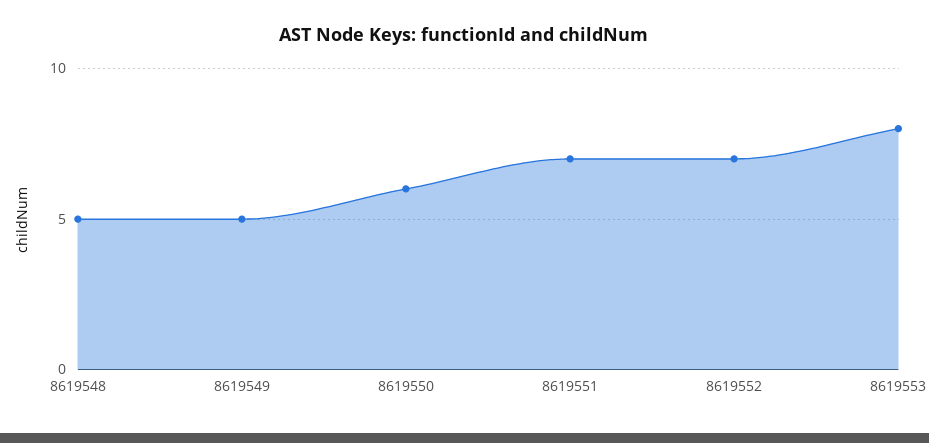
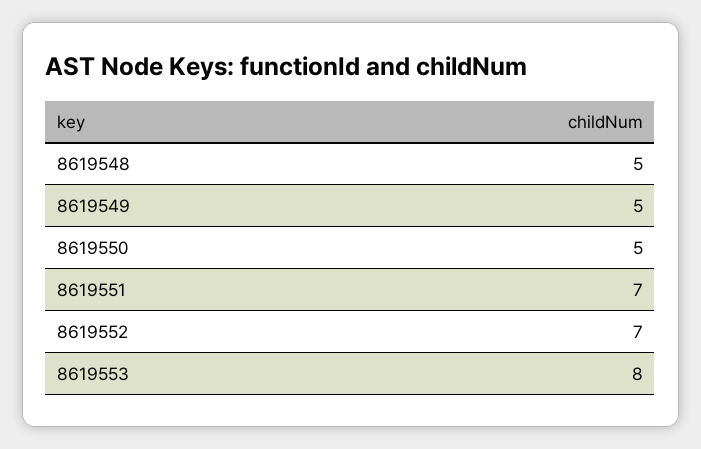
8619550: 6 -> 5

